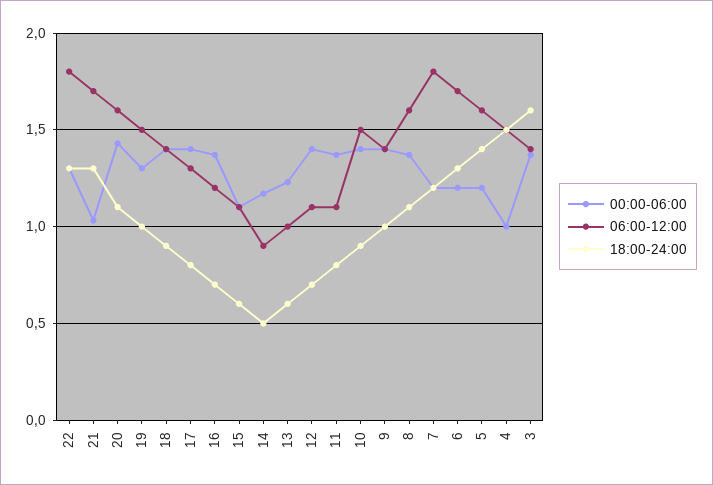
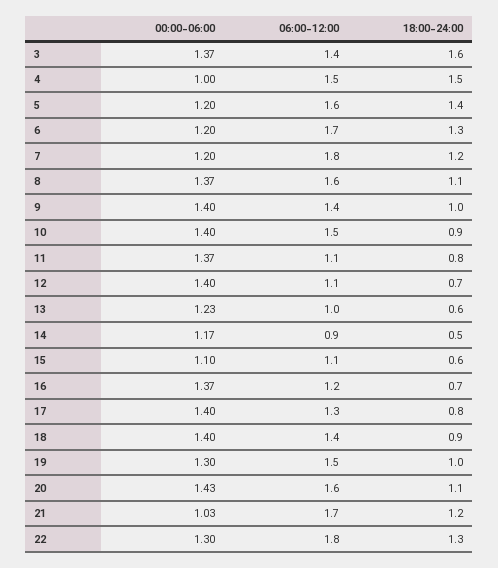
18:00-24:00, 21: 1.3 -> 1.2

